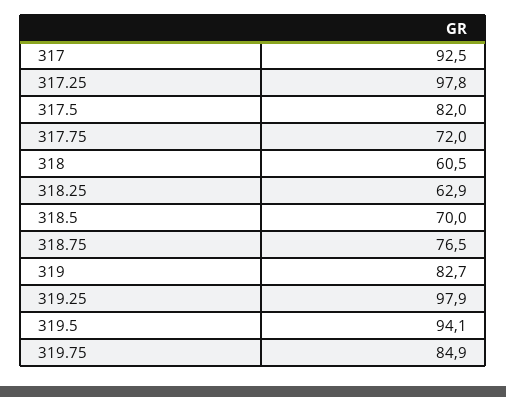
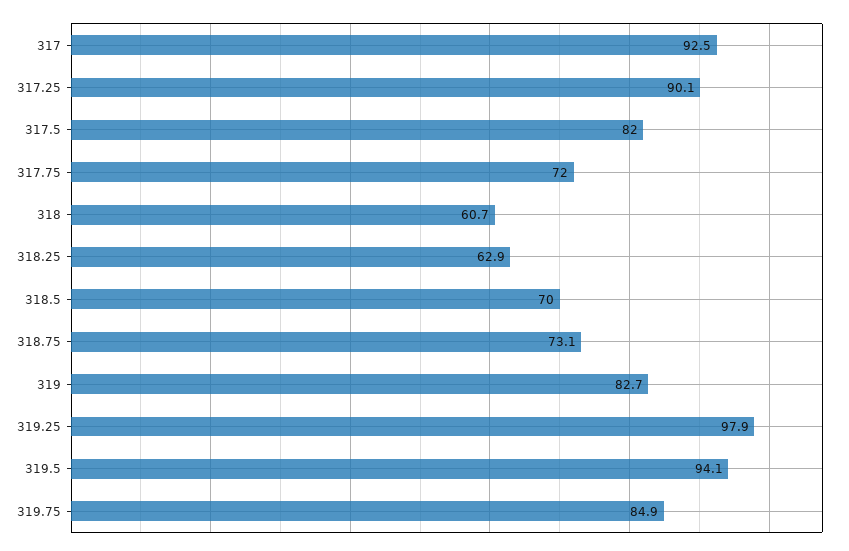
317.25: 97.8 -> 90.1
318: 60.5 -> 60.7
318.75: 76.5 -> 73.1

